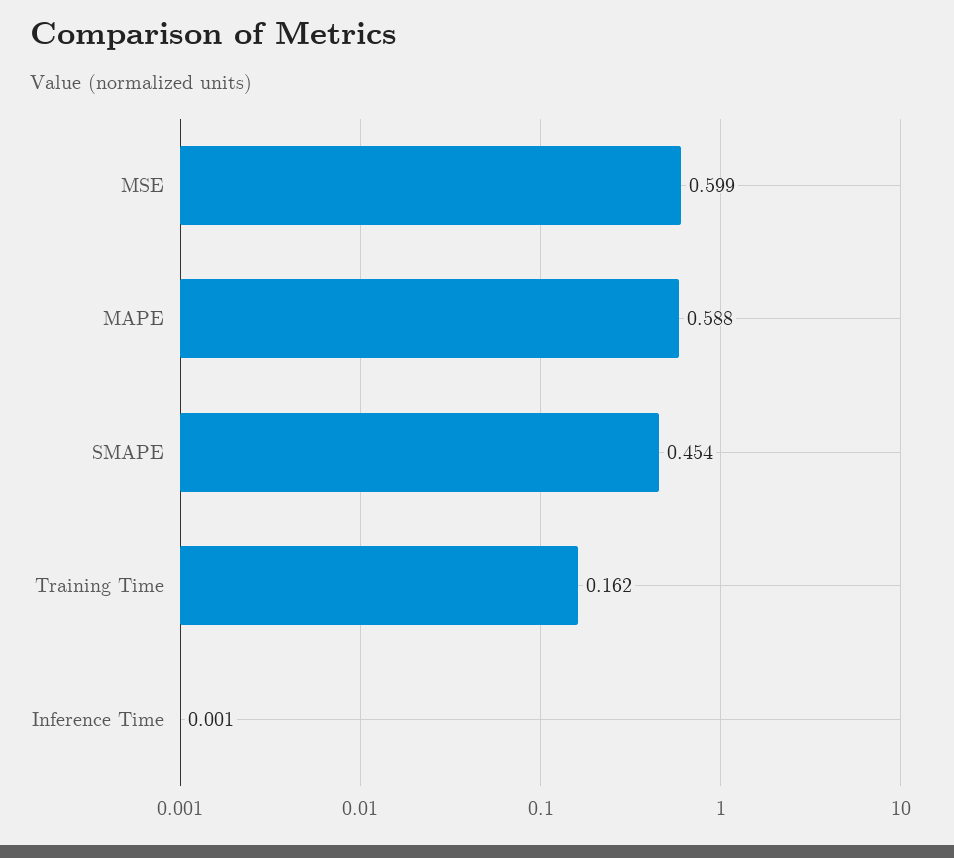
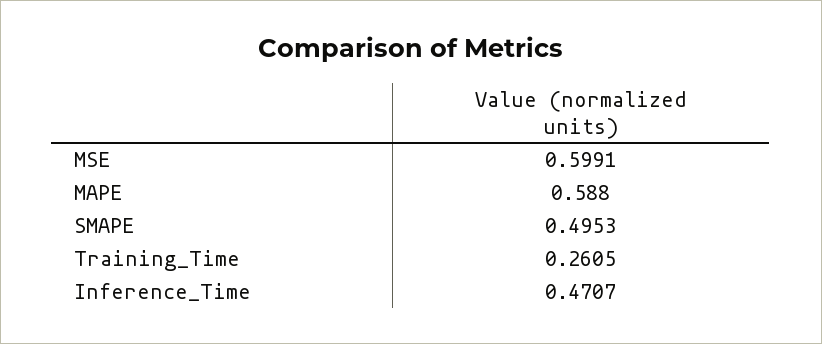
SMAPE: 0.454 -> 0.4953
Training Time: 0.162 -> 0.2605
Inference Time: 0.001 -> 0.4707

